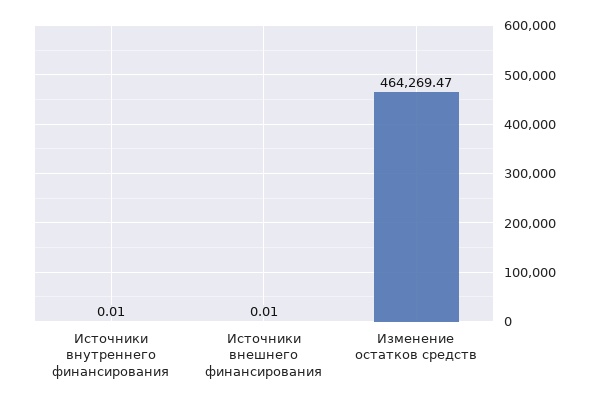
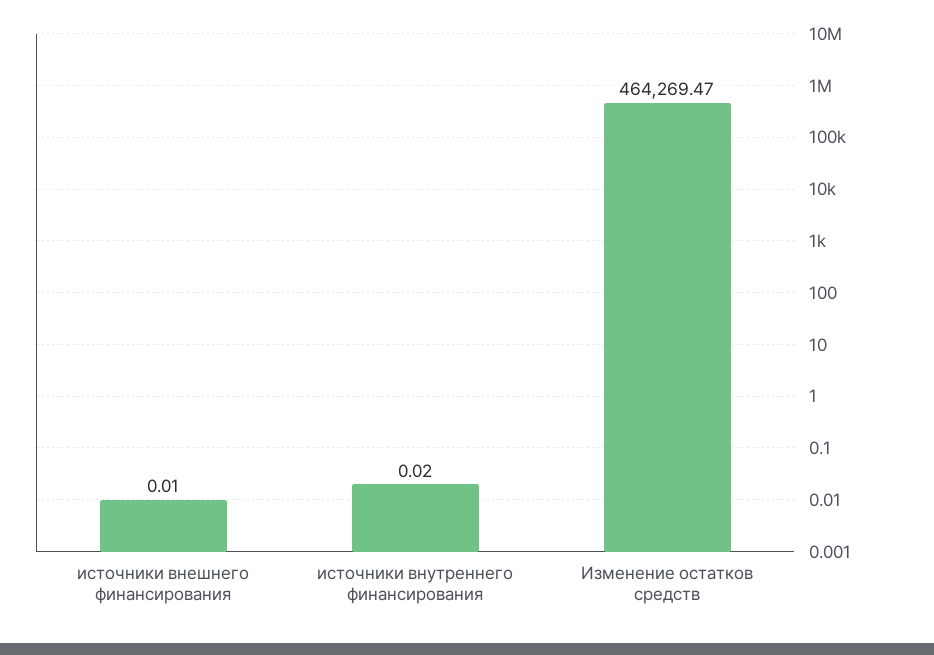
Источники внутреннего финансирования: 0.01 -> 0.02

